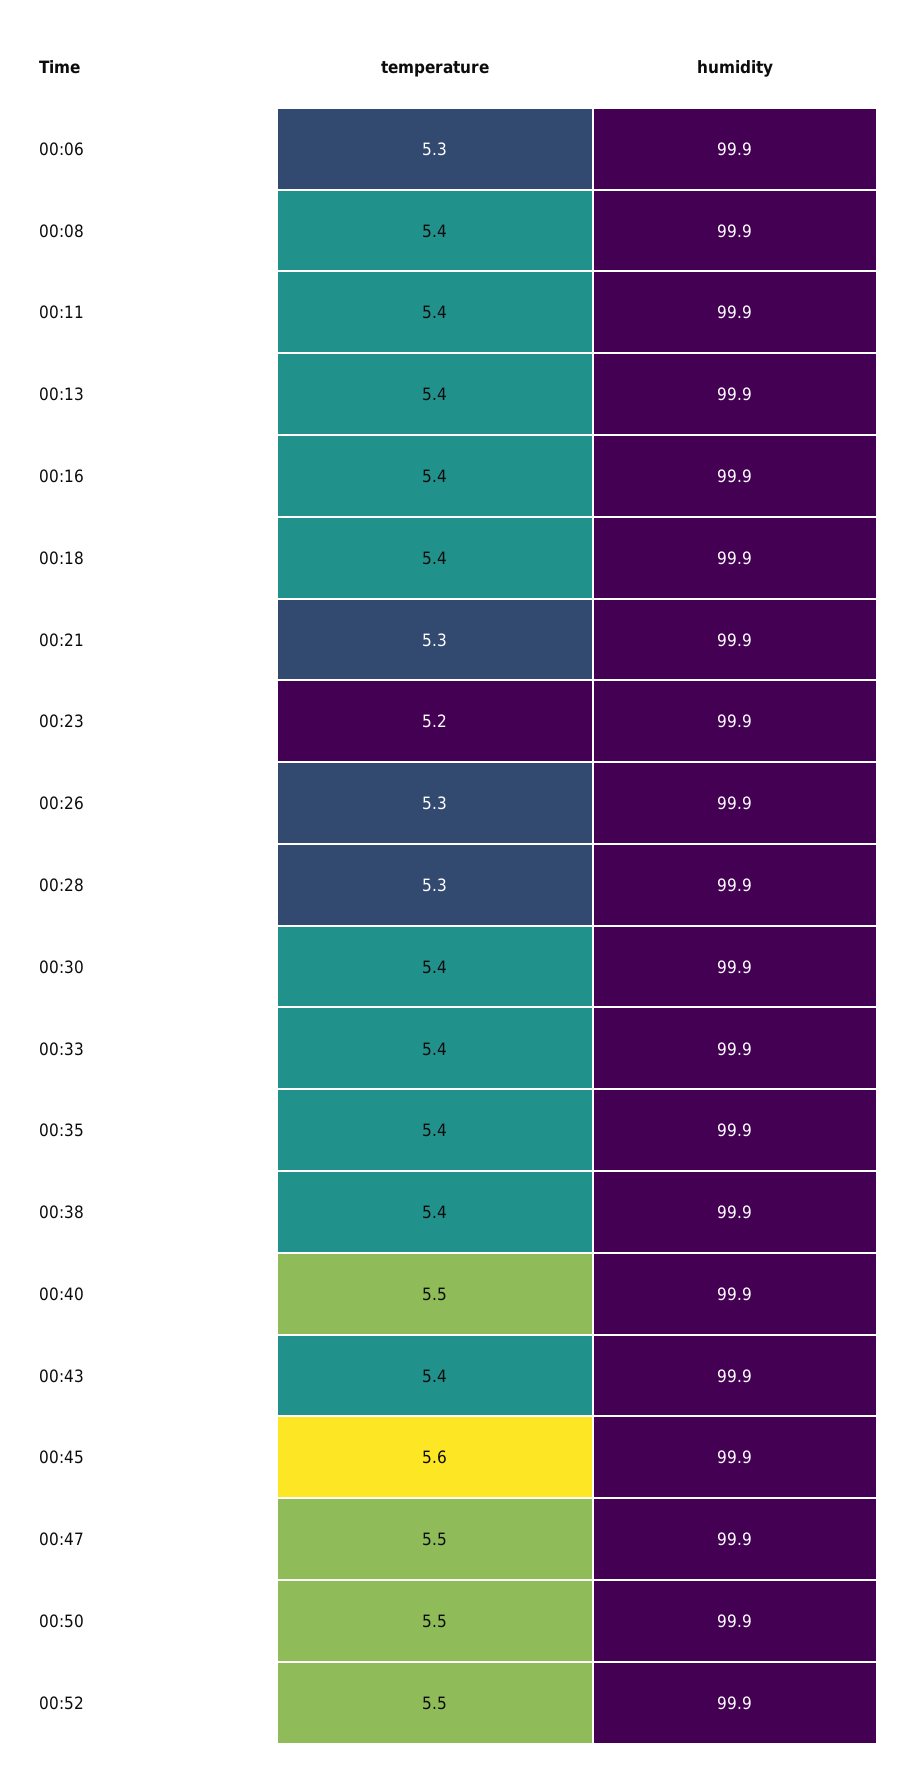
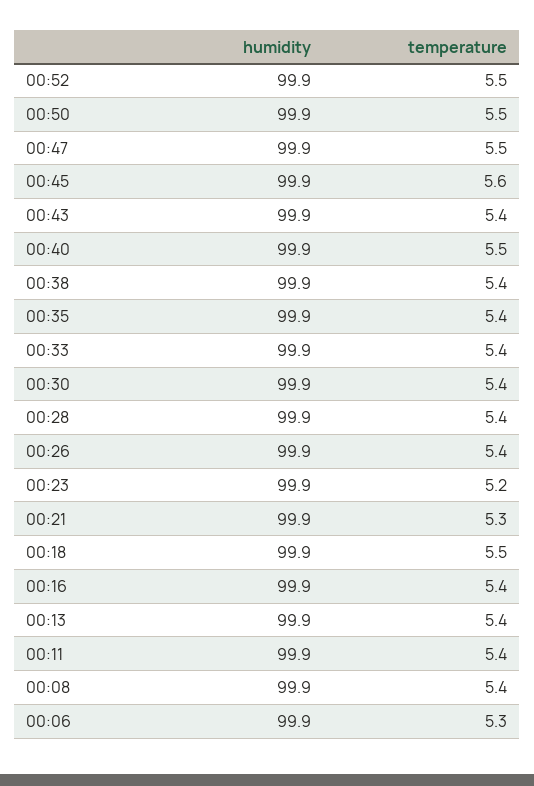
temperature, 00:18: 5.4 -> 5.5
temperature, 00:26: 5.3 -> 5.4
temperature, 00:28: 5.3 -> 5.4

